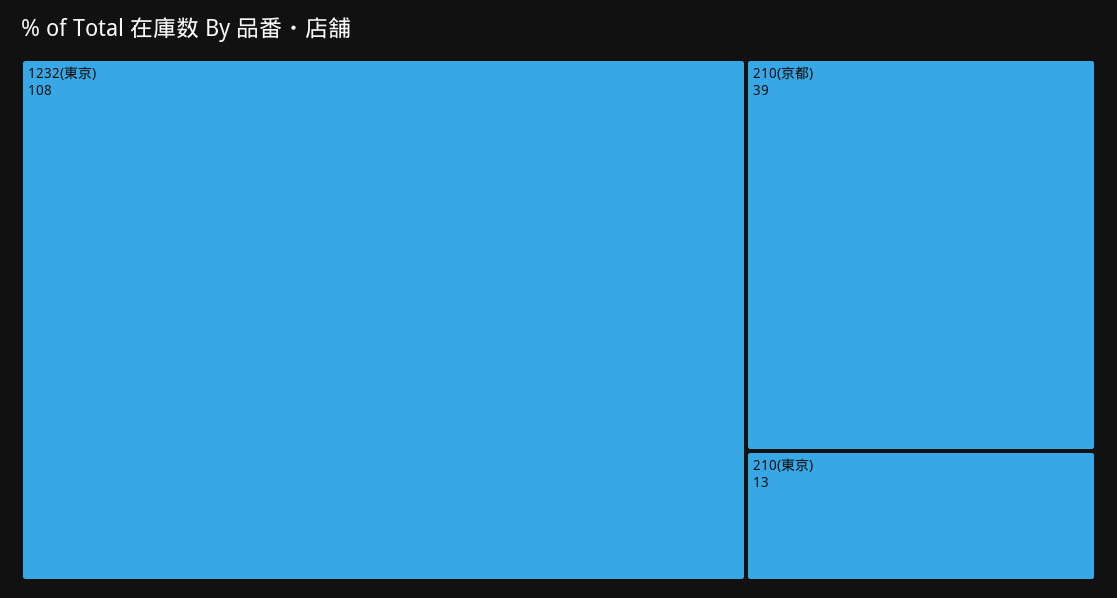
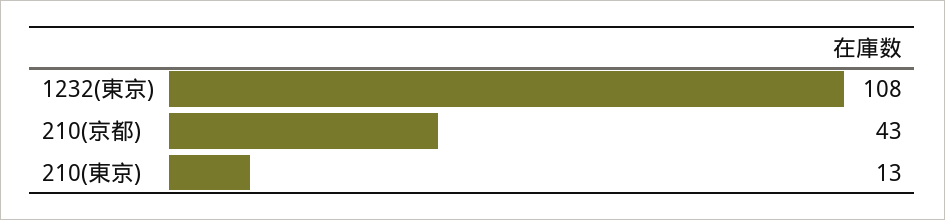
210(京都): 39 -> 43

